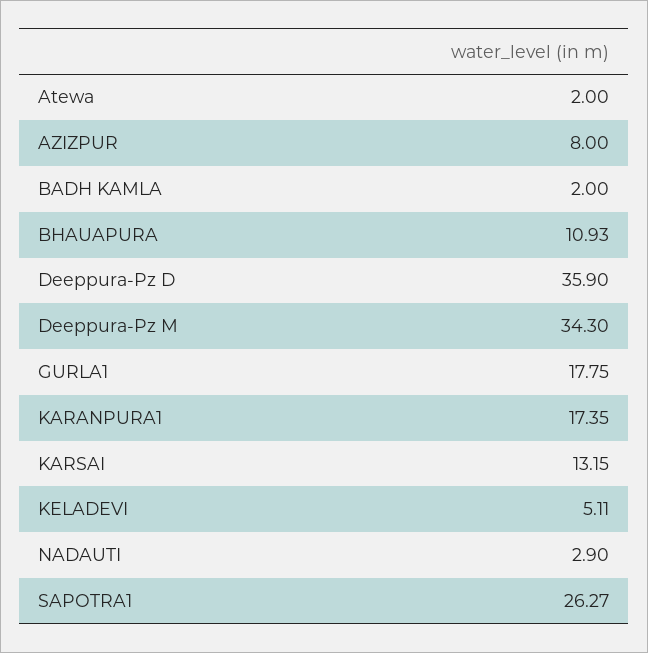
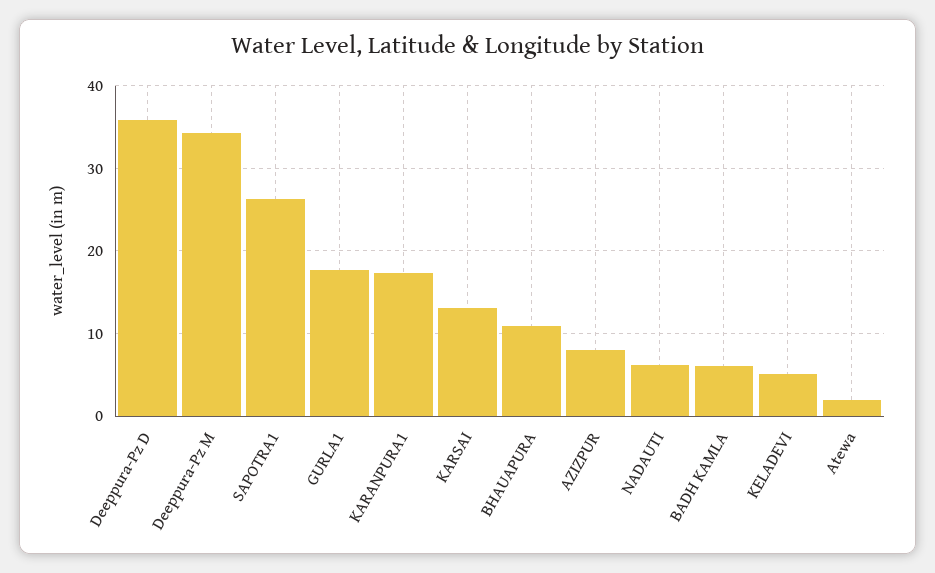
BADH KAMLA: 2 -> 6
NADAUTI: 2.9 -> 6

